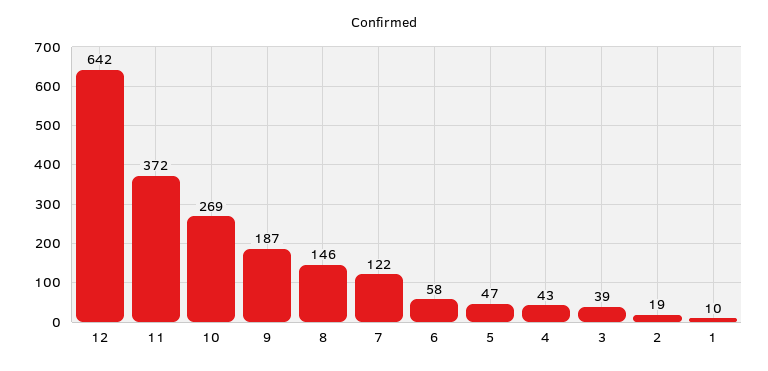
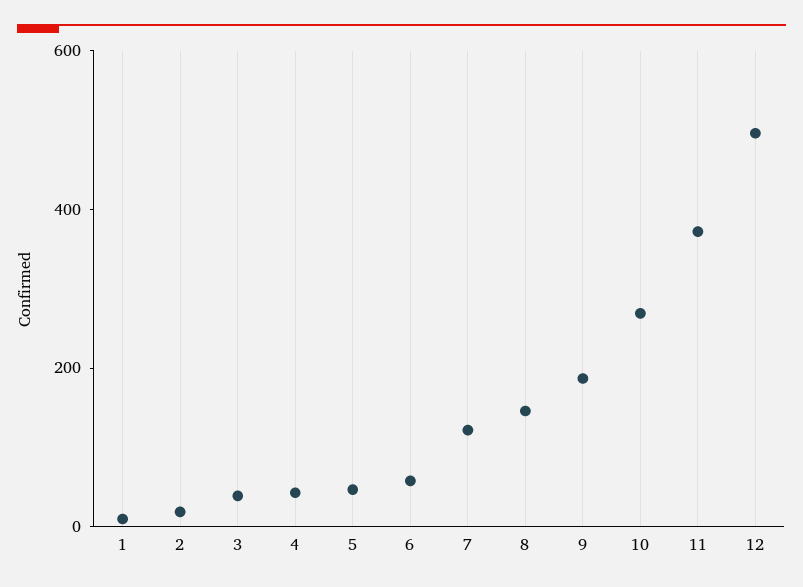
12: 642 -> 500

